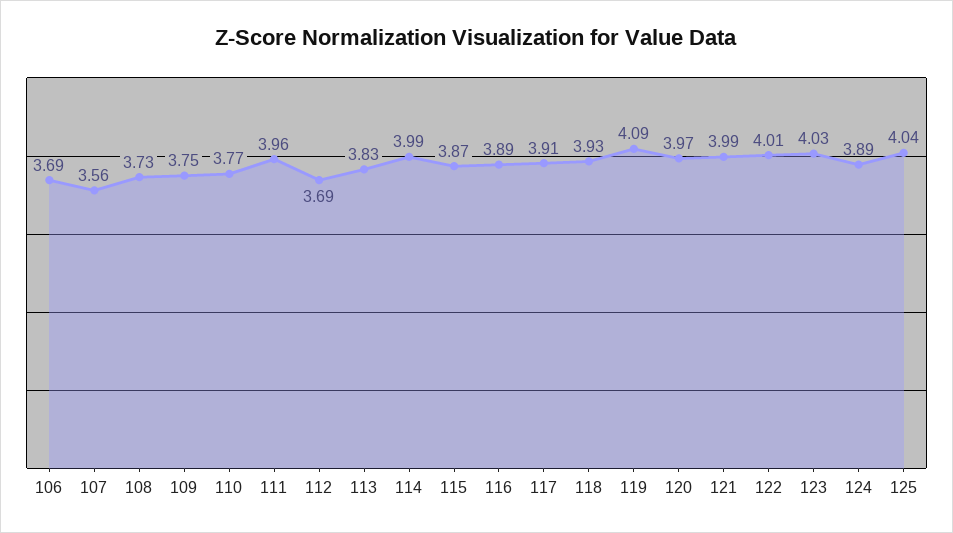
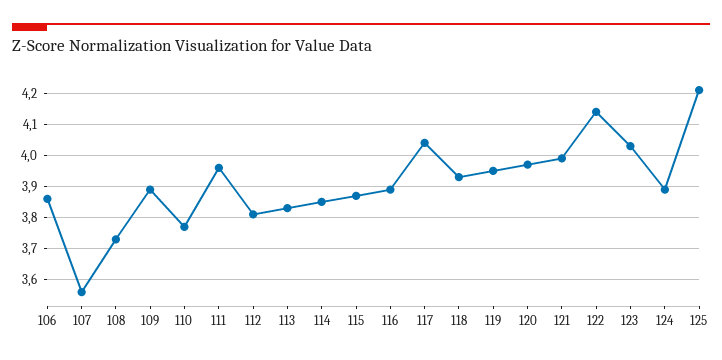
106: 3.69 -> 3.85
109: 3.75 -> 3.9
112: 3.69 -> 3.8
114: 3.99 -> 3.85
117: 3.91 -> 4.05
119: 4.09 -> 3.95
122: 4.01 -> 4.15
125: 4.04 -> 4.2

